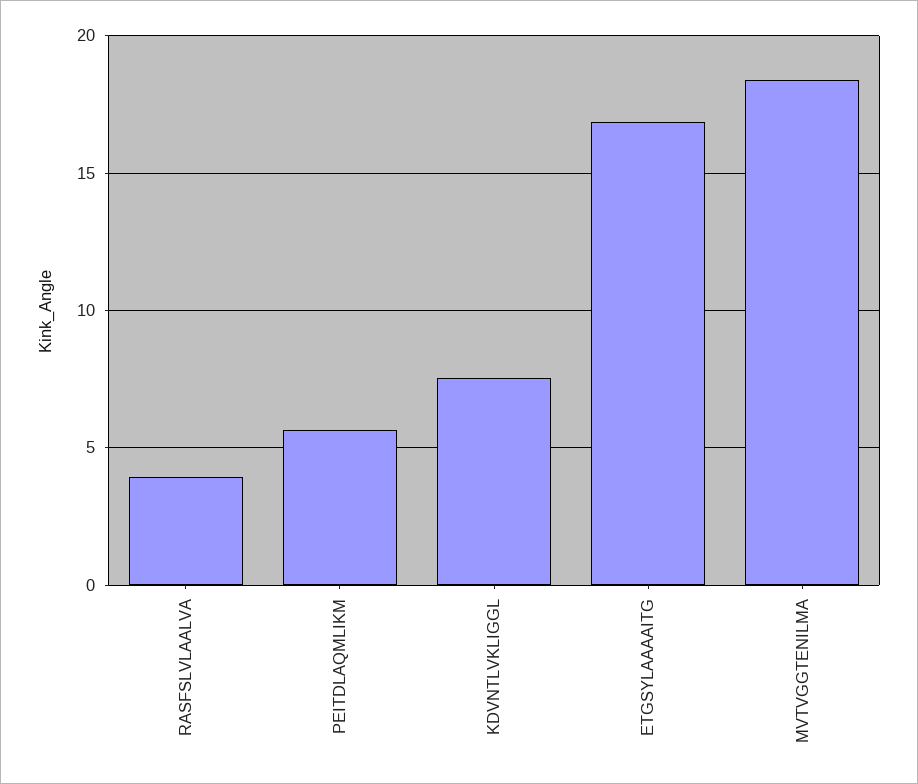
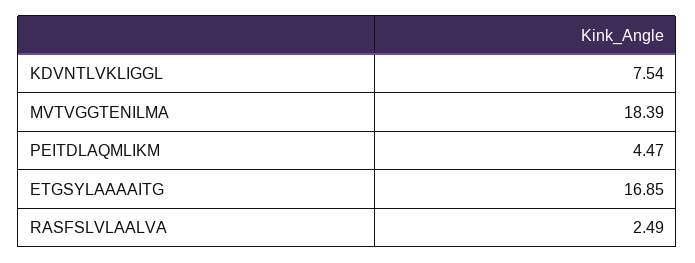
RASFSLVLAALVA: 4 -> 2.49
PEITDLAQMLIKM: 5.5 -> 4.47

